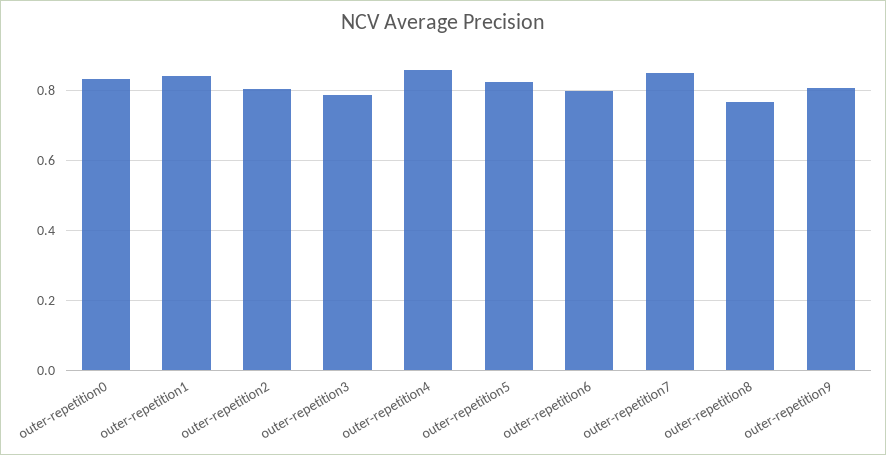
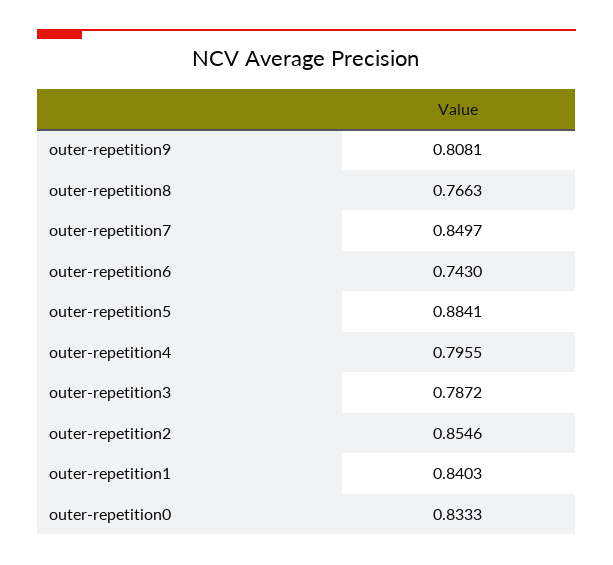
outer-repetition2: 0.8 -> 0.8546
outer-repetition4: 0.86 -> 0.7955
outer-repetition5: 0.82 -> 0.8841
outer-repetition6: 0.8 -> 0.743

